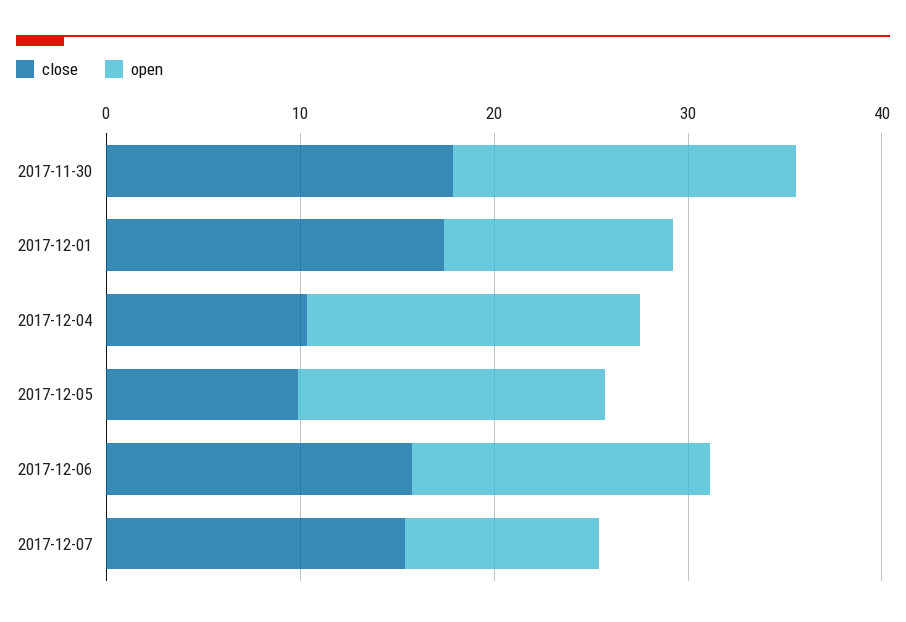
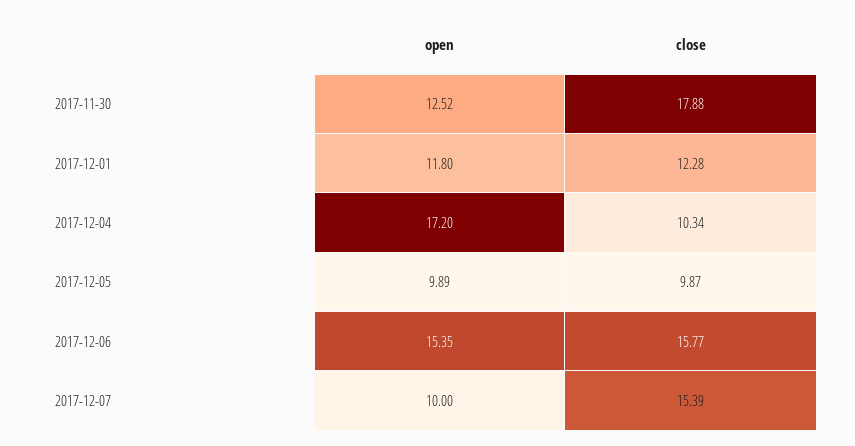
open, 2017-11-30: 18 -> 12.52
close, 2017-12-01: 18 -> 12.28
open, 2017-12-05: 16 -> 9.89

